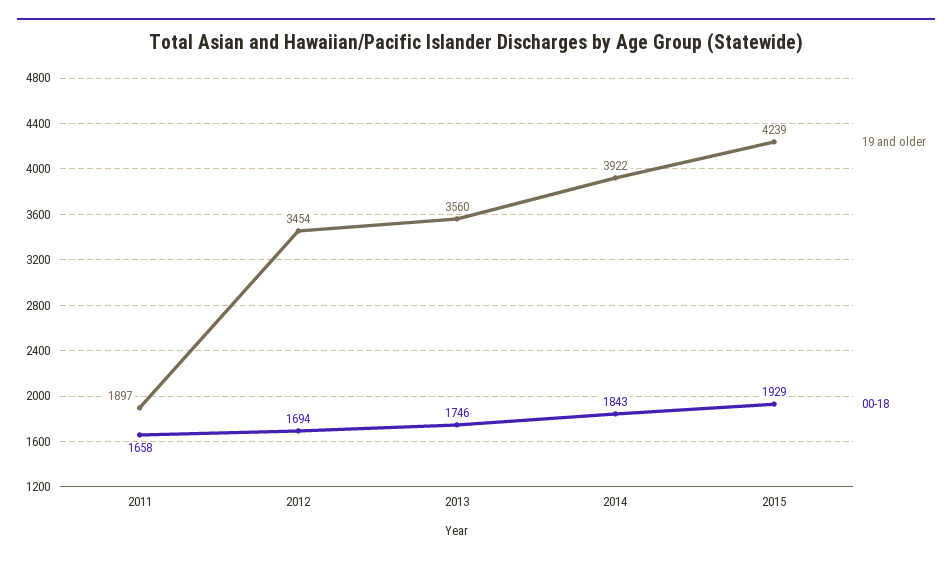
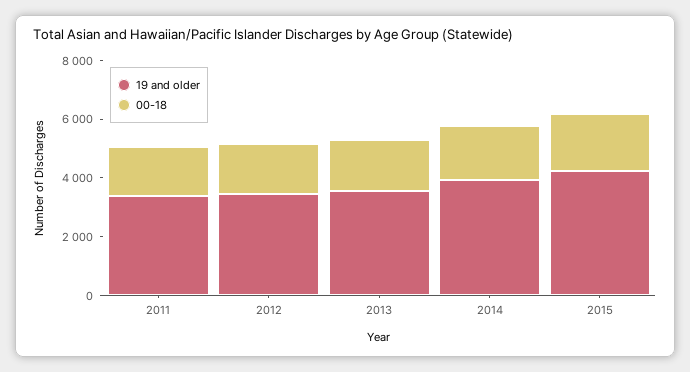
19 and older, 2011: 1897 -> 3500

